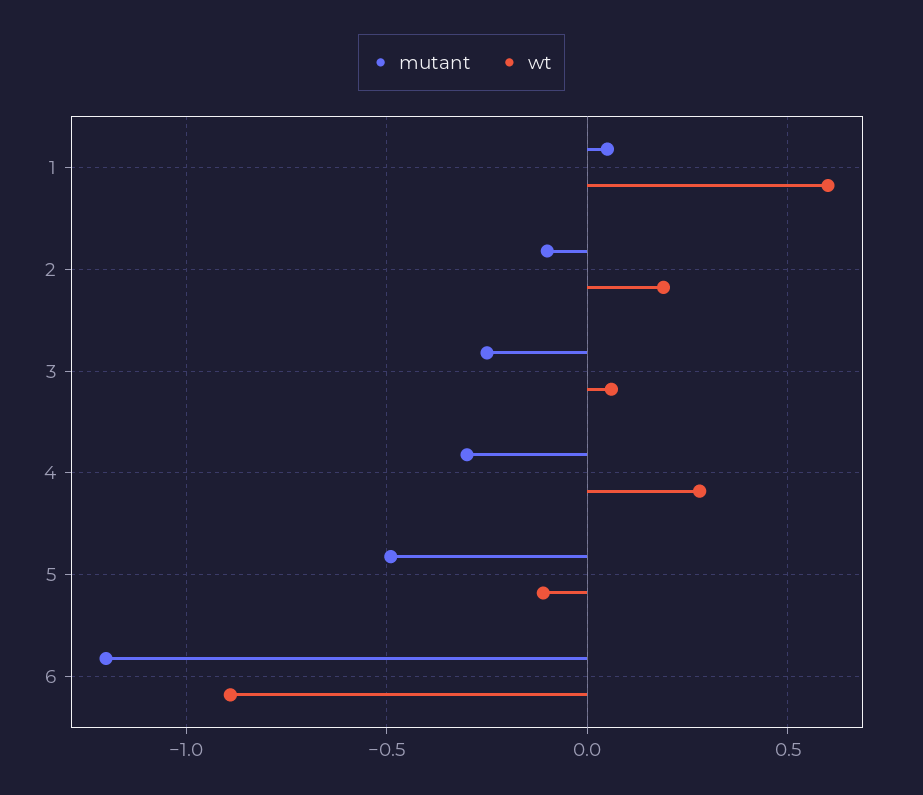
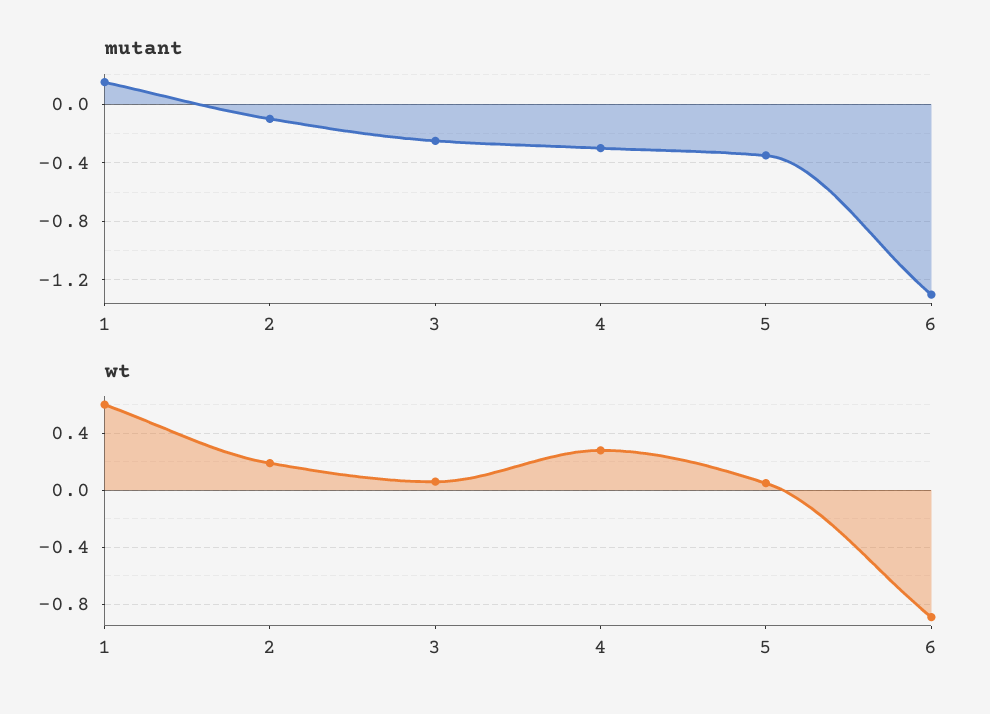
mutant, 1: 0.05 -> 0.15
mutant, 5: -0.5 -> -0.35
wt, 5: -0.1 -> 0.05
mutant, 6: -1.2 -> -1.3

